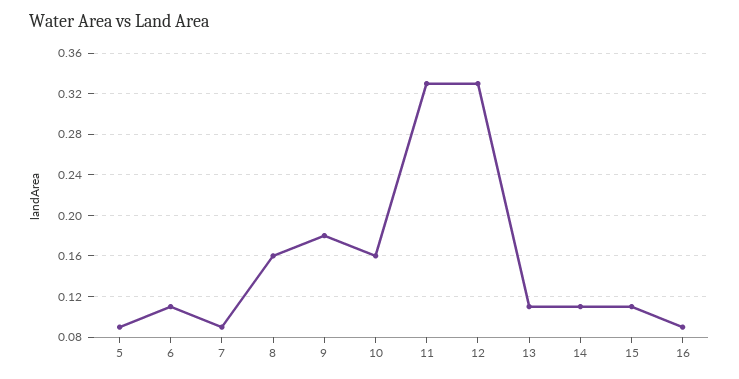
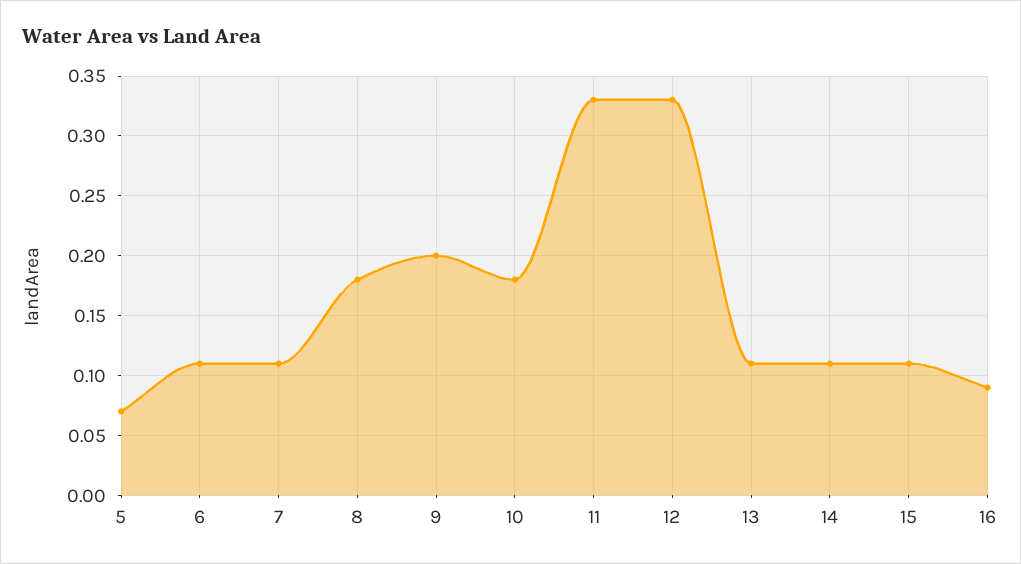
5: 0.09 -> 0.07
7: 0.09 -> 0.11
8: 0.16 -> 0.18
9: 0.18 -> 0.2
10: 0.16 -> 0.18

